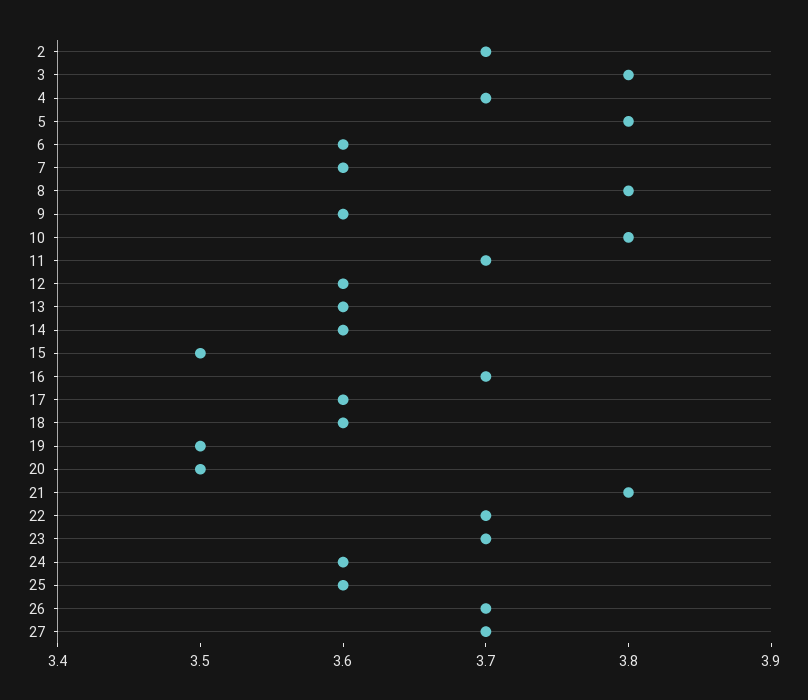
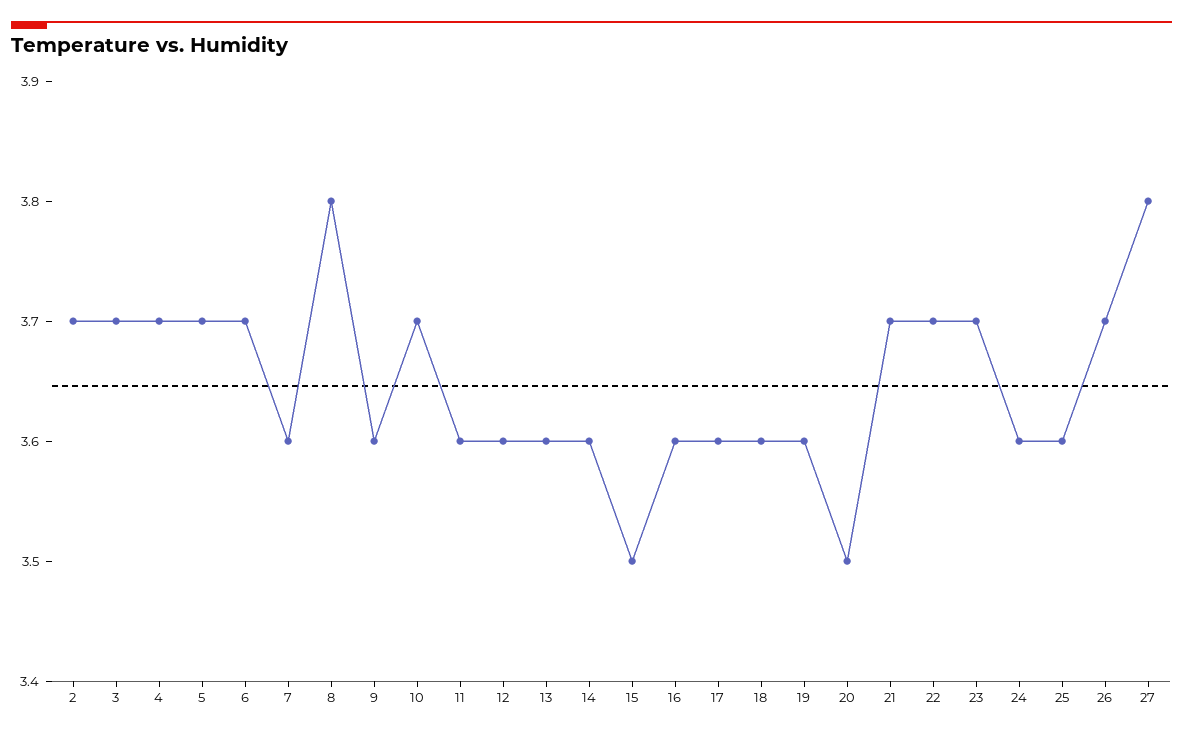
3: 3.8 -> 3.7
5: 3.8 -> 3.7
6: 3.6 -> 3.7
10: 3.8 -> 3.7
11: 3.7 -> 3.6
16: 3.7 -> 3.6
19: 3.5 -> 3.6
21: 3.8 -> 3.7
27: 3.7 -> 3.8

